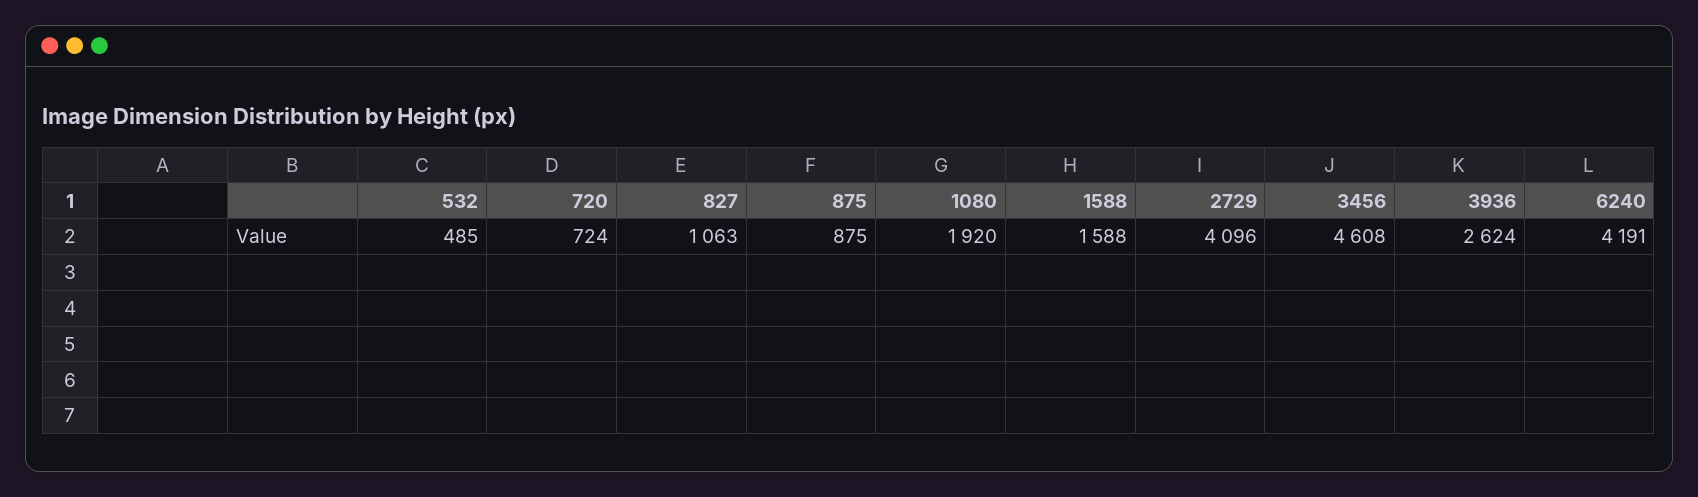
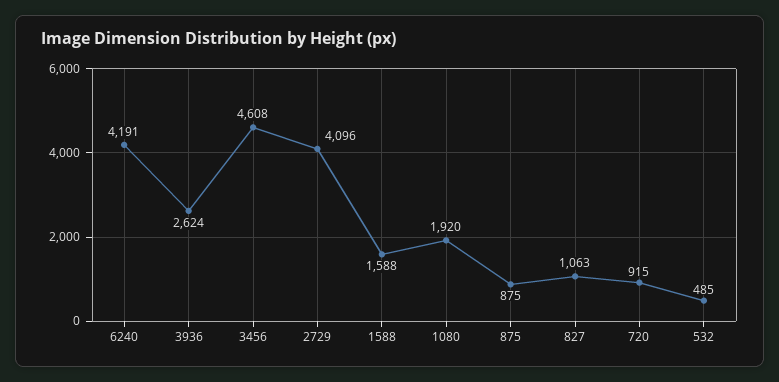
720: 724 -> 915

